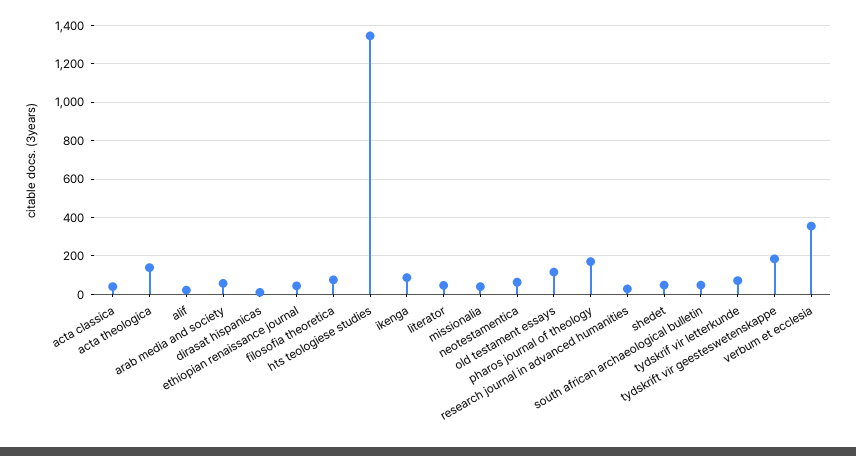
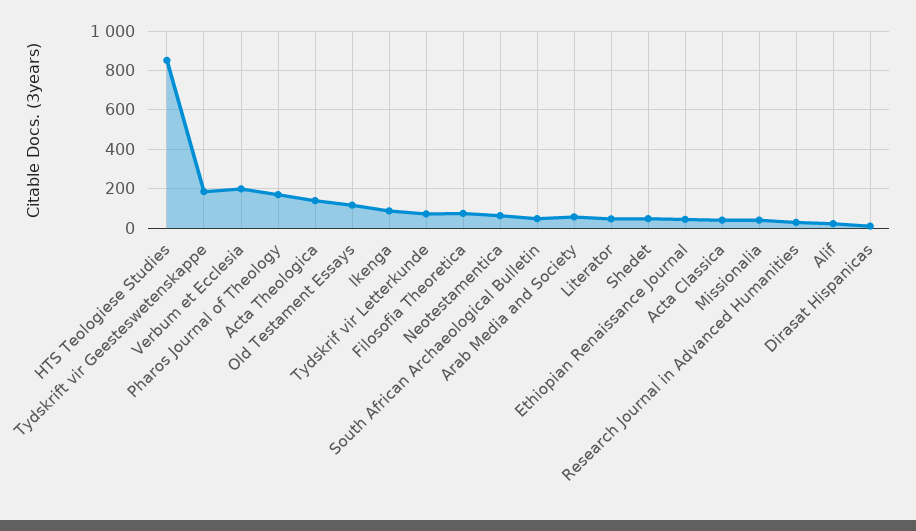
hts teologiese studies: 1350 -> 850
verbum et ecclesia: 350 -> 200

